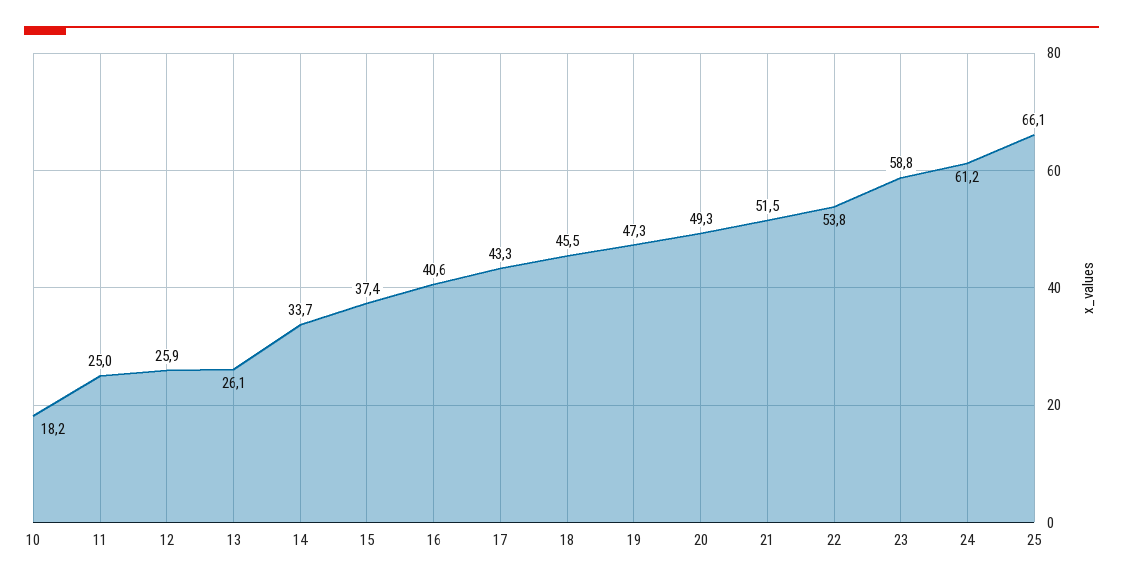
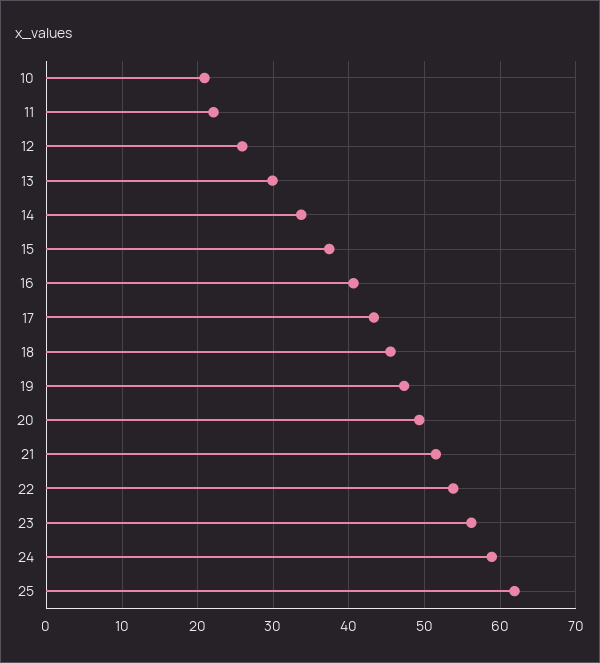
10: 18.2 -> 21
11: 25 -> 22
13: 26.1 -> 30
23: 58.8 -> 56
24: 61.2 -> 59
25: 66.1 -> 62

